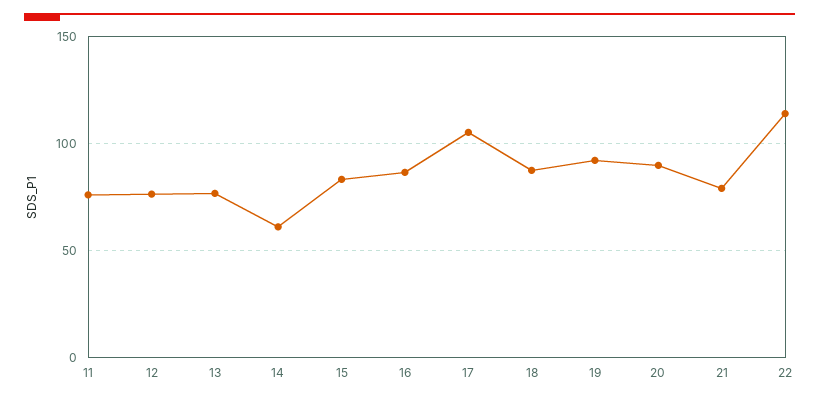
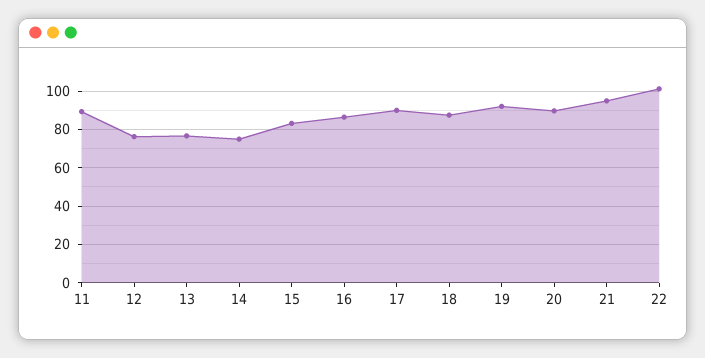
11: 75 -> 90
14: 60 -> 75
17: 105 -> 90
21: 80 -> 95
22: 115 -> 100

